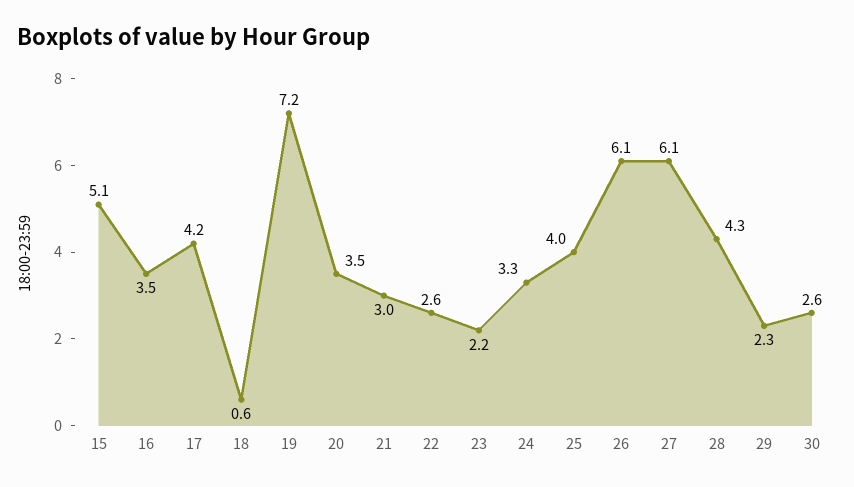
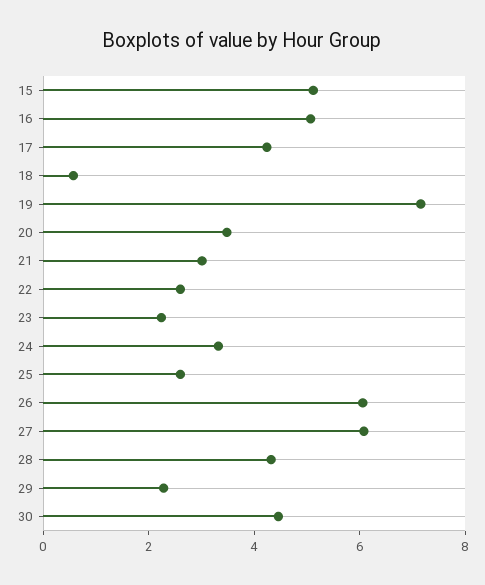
16: 3.5 -> 5
25: 4 -> 2.5
30: 2.6 -> 4.5

